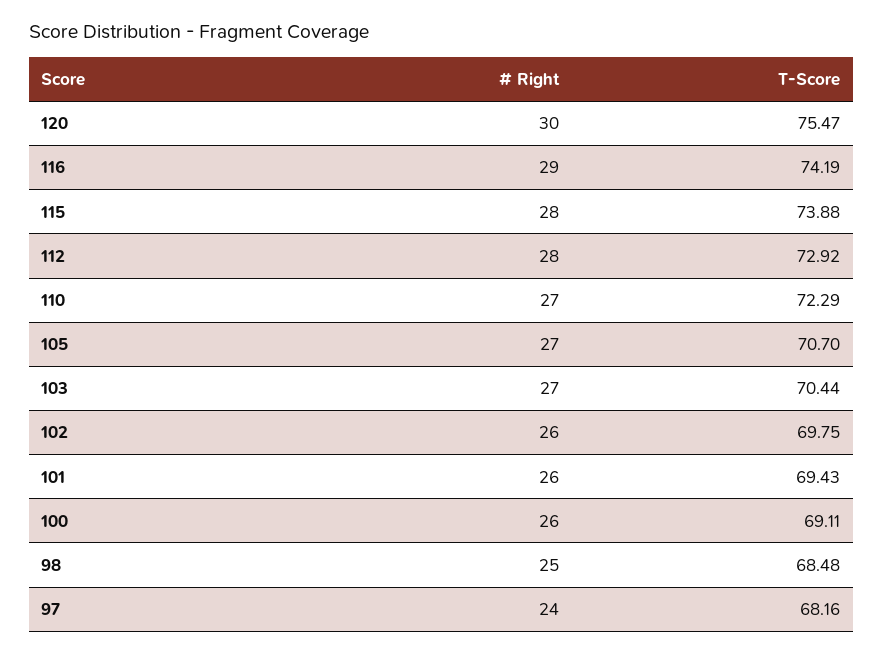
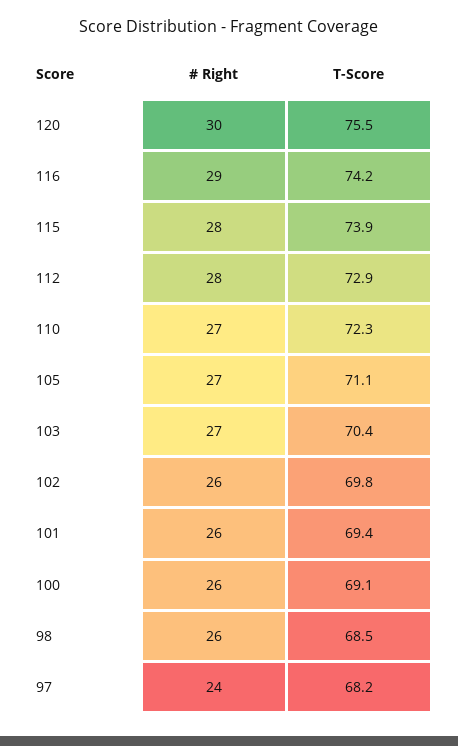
T-Score, 105: 70.7 -> 71.1
# Right, 98: 25 -> 26

